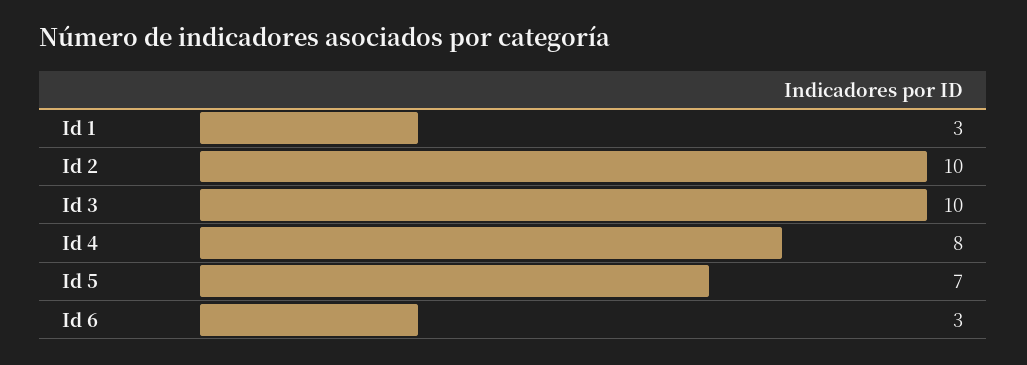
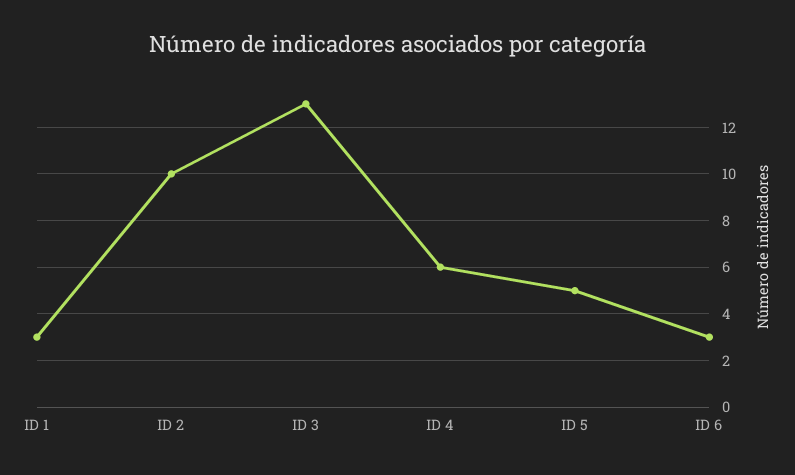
Id 3: 10 -> 13
Id 4: 8 -> 6
Id 5: 7 -> 5

